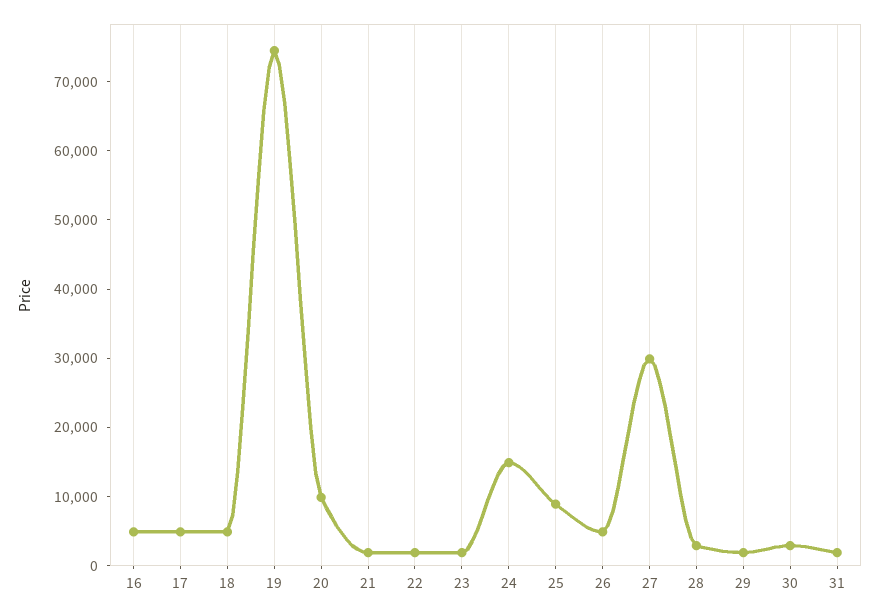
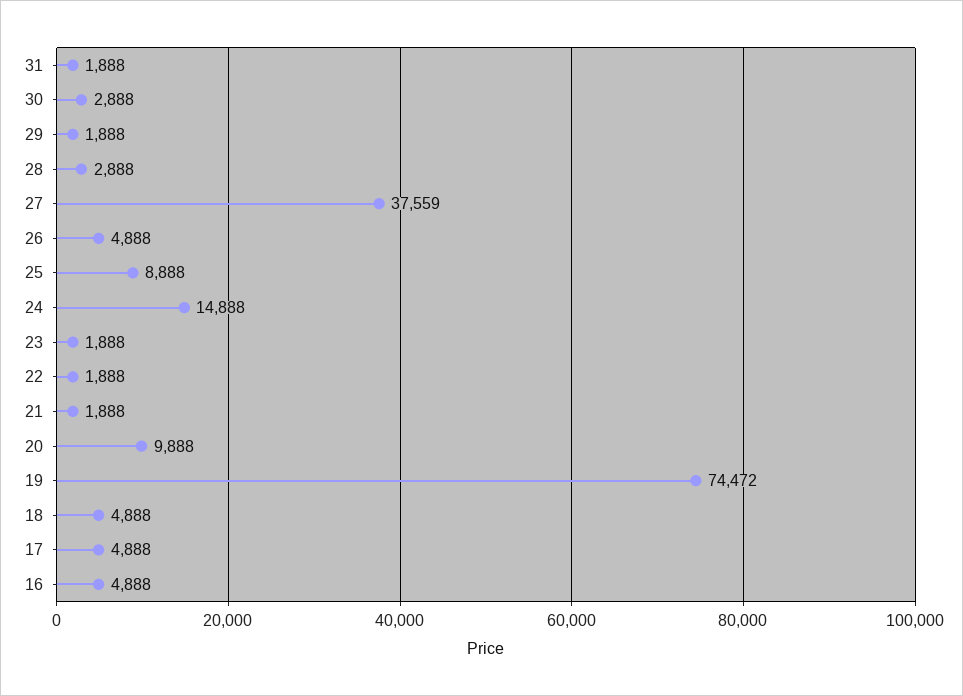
27: 30000 -> 37559

